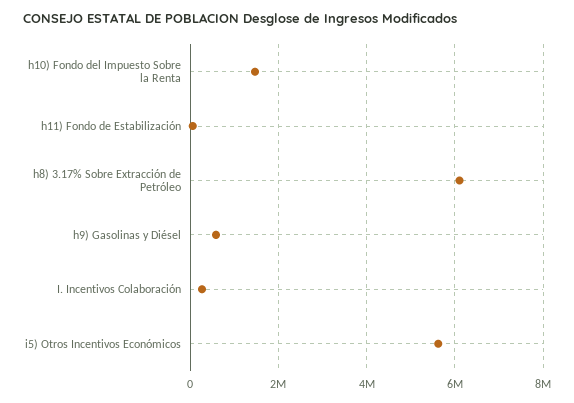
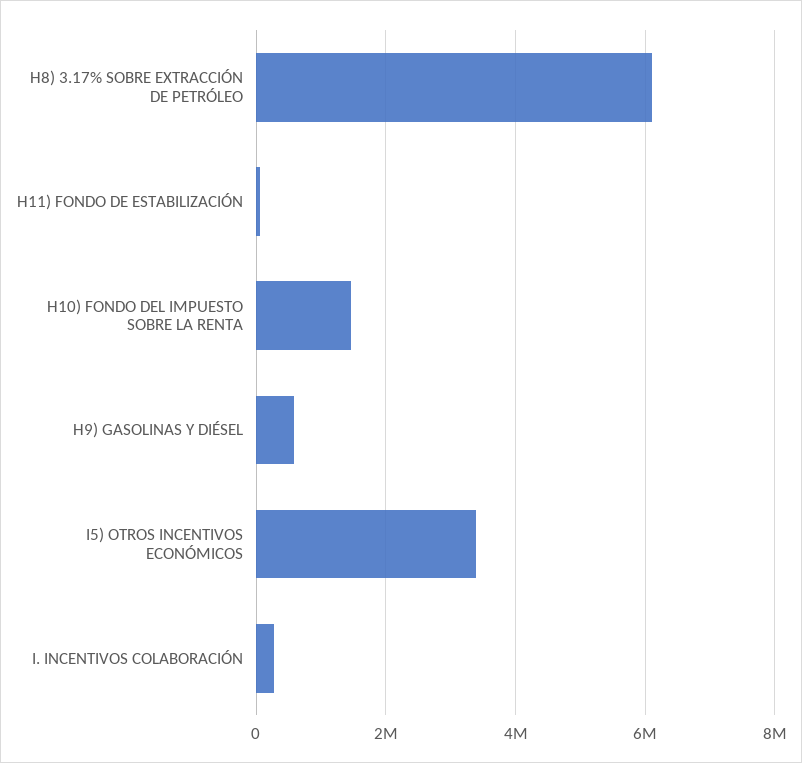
i5) Otros Incentivos Económicos: 5600000 -> 3400000

